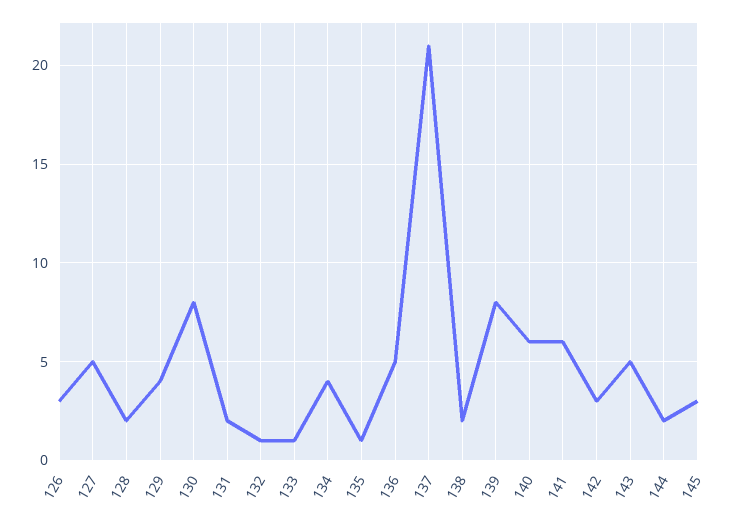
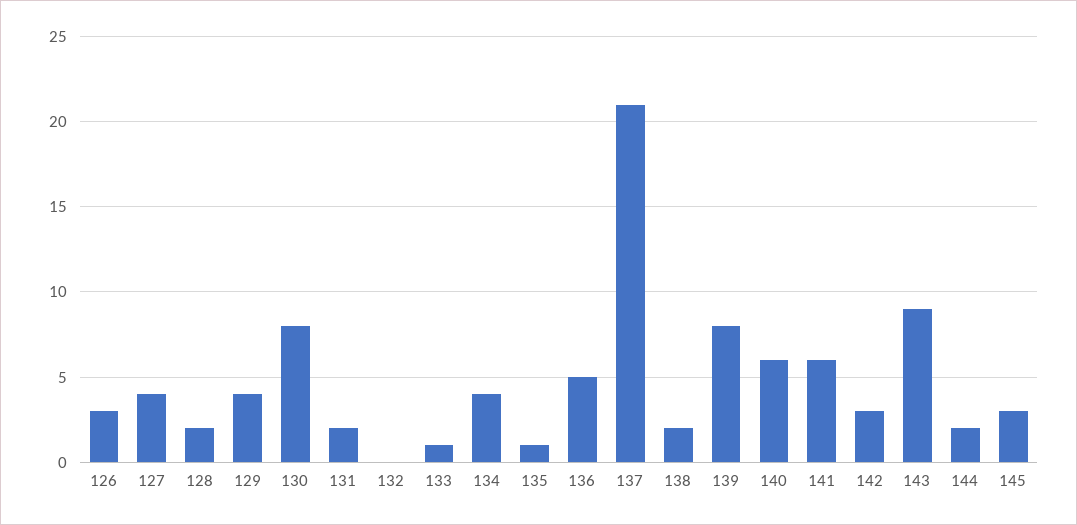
127: 5 -> 4
132: 1 -> 0
143: 5 -> 9

